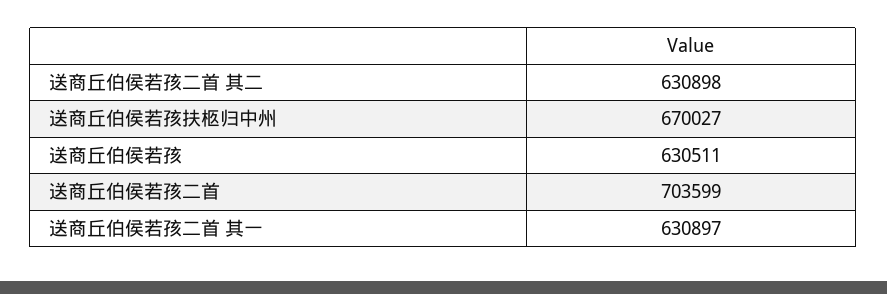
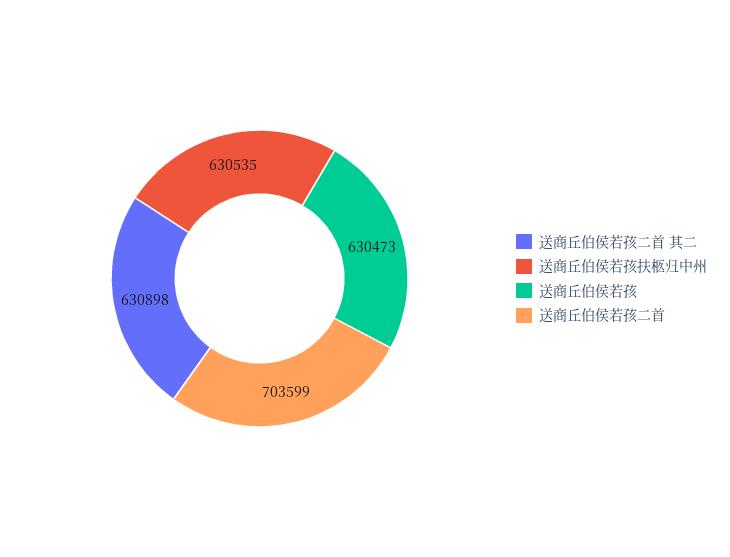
送商丘伯侯若孩扶柩归中州: 670027 -> 630535
送商丘伯侯若孩: 630511 -> 630473
送商丘伯侯若孩二首 其一: 630897 -> none

